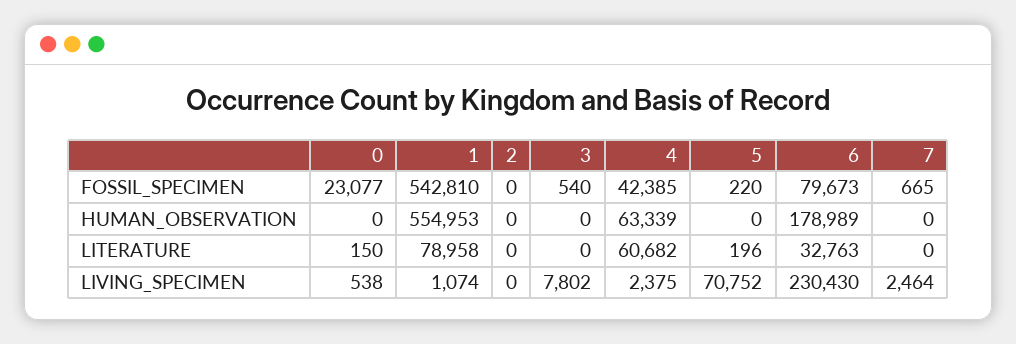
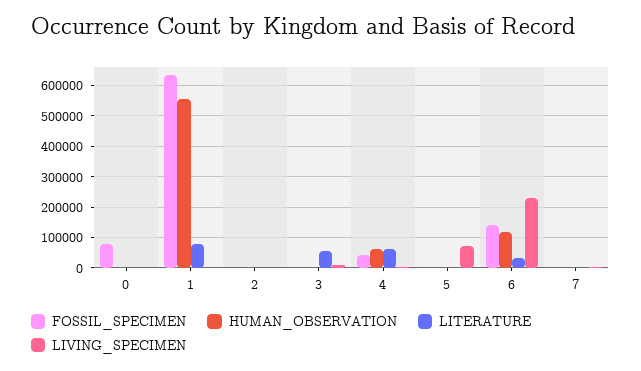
FOSSIL_SPECIMEN, 0: 23077 -> 80000
FOSSIL_SPECIMEN, 1: 542810 -> 640000
FOSSIL_SPECIMEN, 6: 79673 -> 140000
HUMAN_OBSERVATION, 6: 178989 -> 120000
LITERATURE, 3: 0 -> 60000

